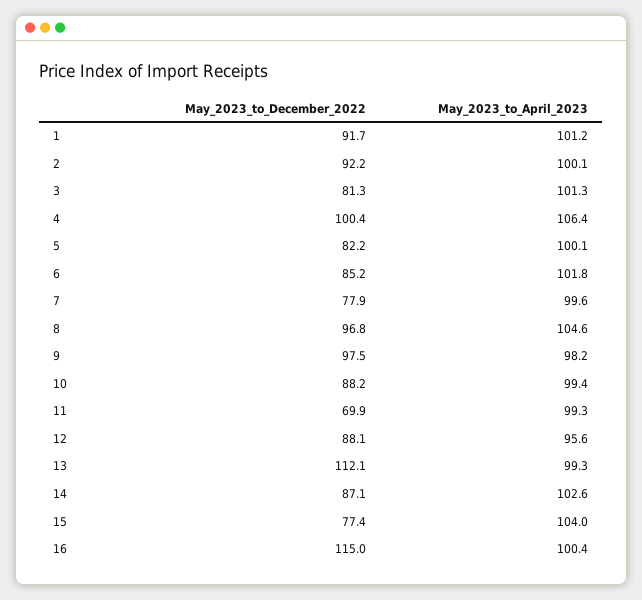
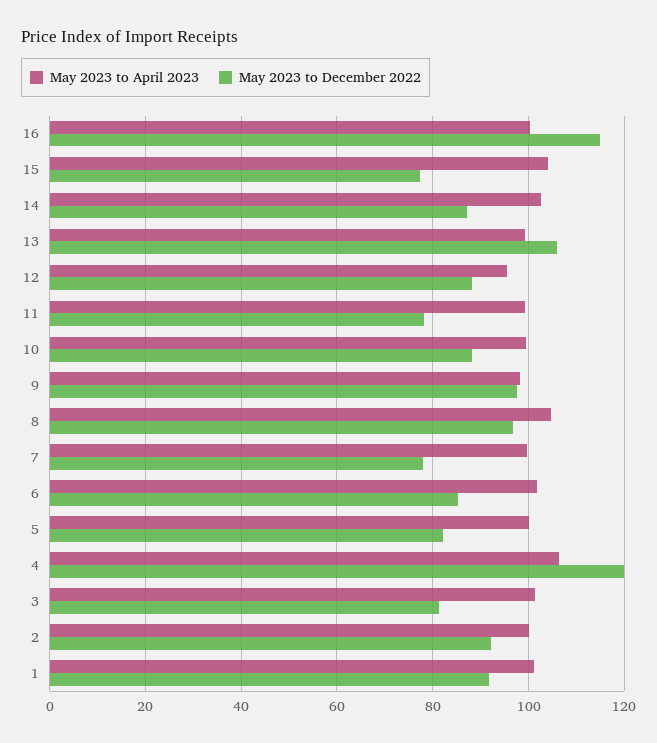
May_2023_to_December_2022, 4: 100.4 -> 120
May_2023_to_December_2022, 11: 69.9 -> 78
May_2023_to_December_2022, 13: 112.1 -> 106

